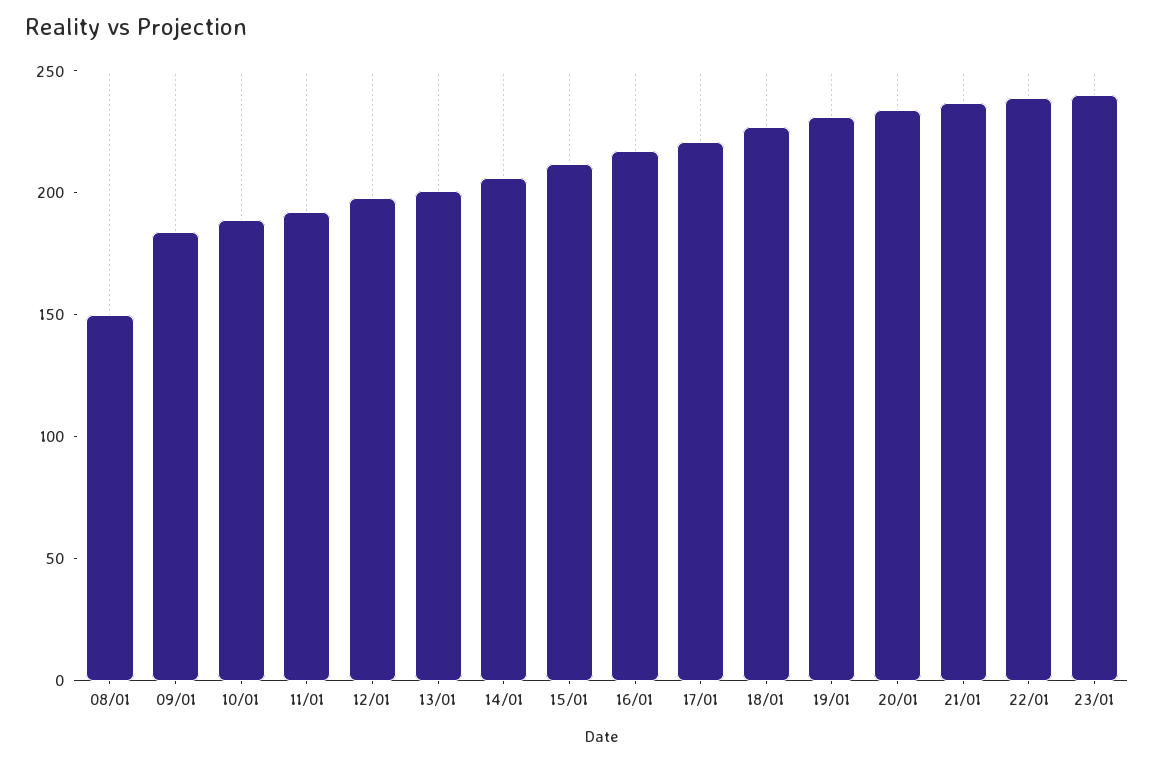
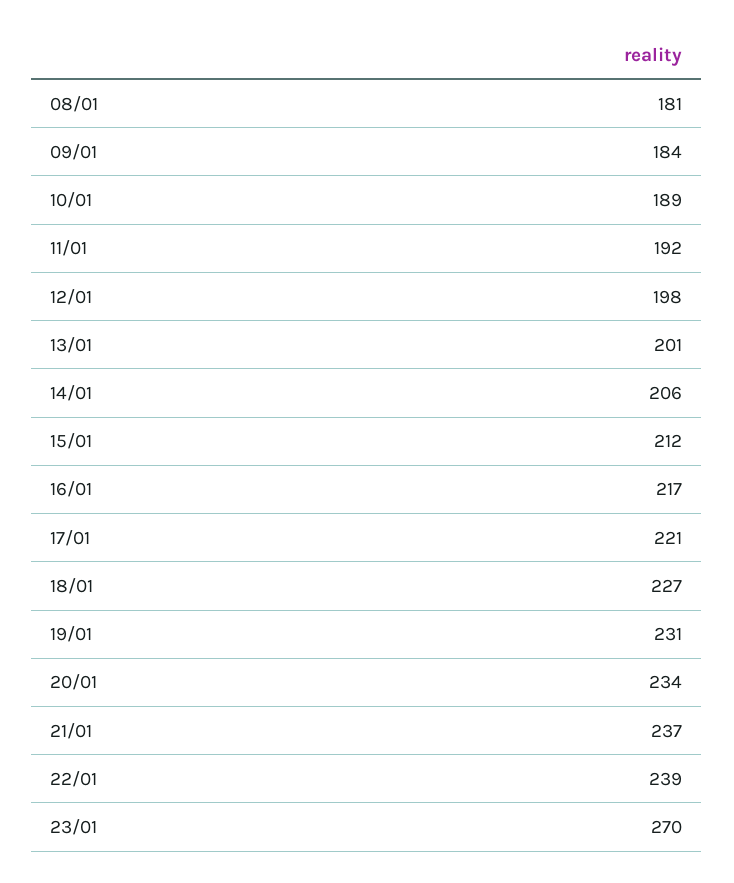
08/01: 150 -> 181
23/01: 240 -> 270

